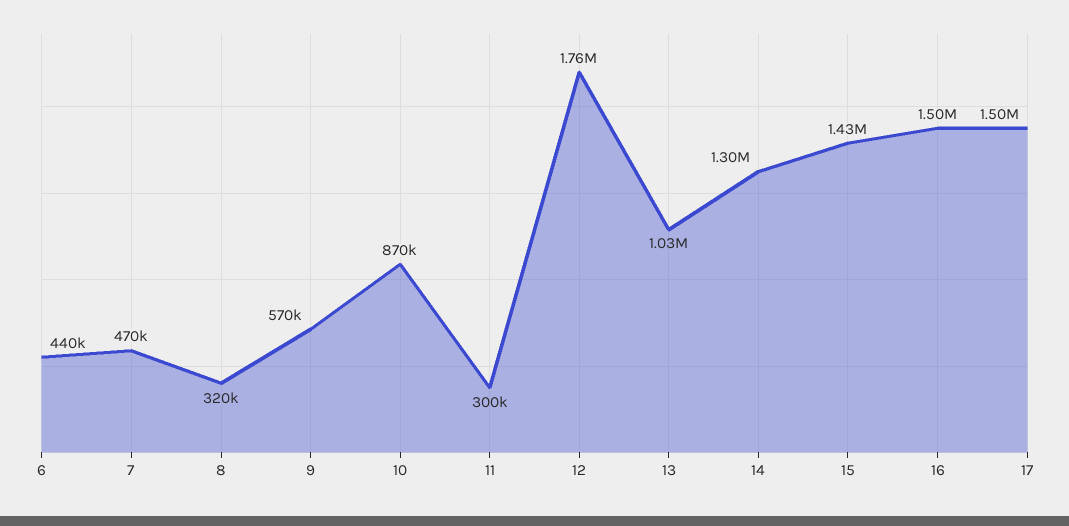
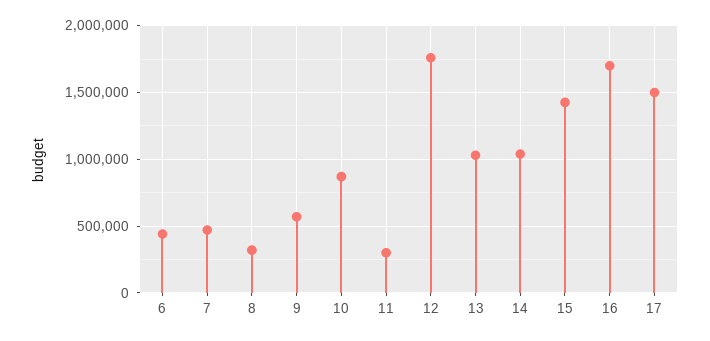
14: 1300000 -> 1050000
16: 1500000 -> 1700000

